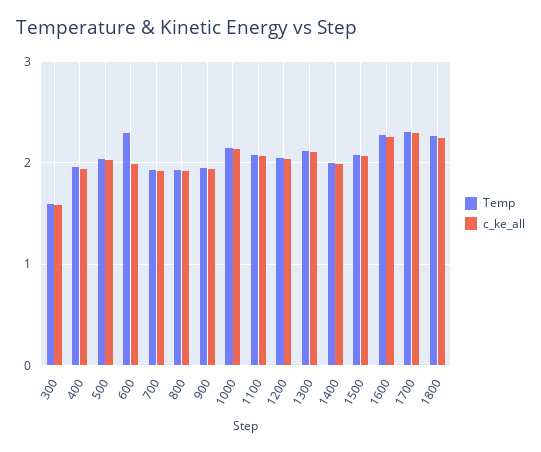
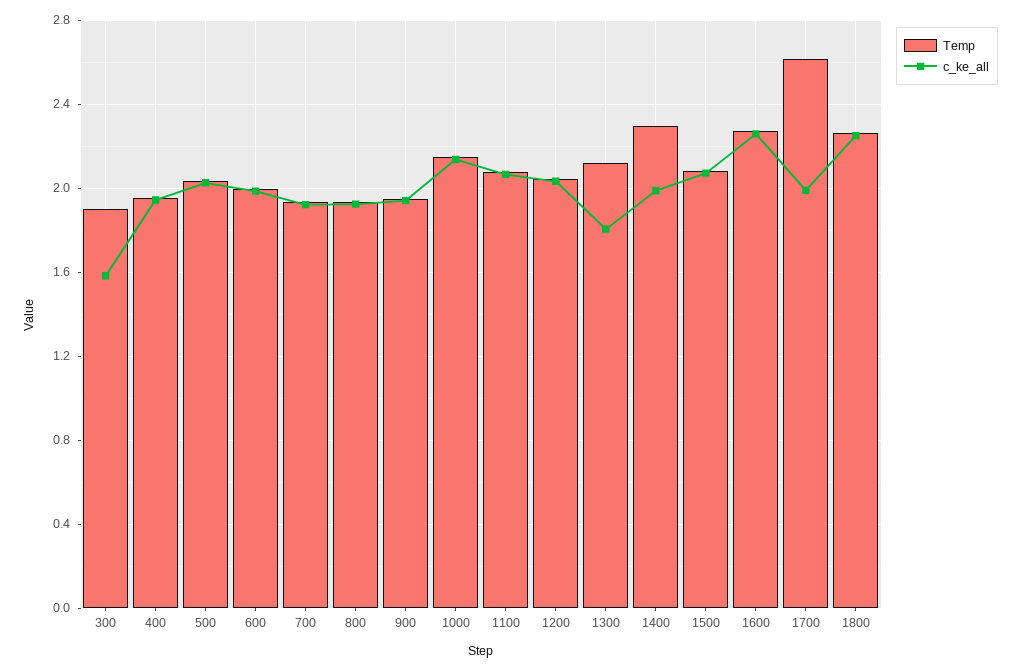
Temp, 300: 1.6 -> 1.9
Temp, 600: 2.3 -> 2
c_ke_all, 1300: 2.1 -> 1.8
Temp, 1400: 2 -> 2.3
Temp, 1700: 2.3 -> 2.6
c_ke_all, 1700: 2.3 -> 2

